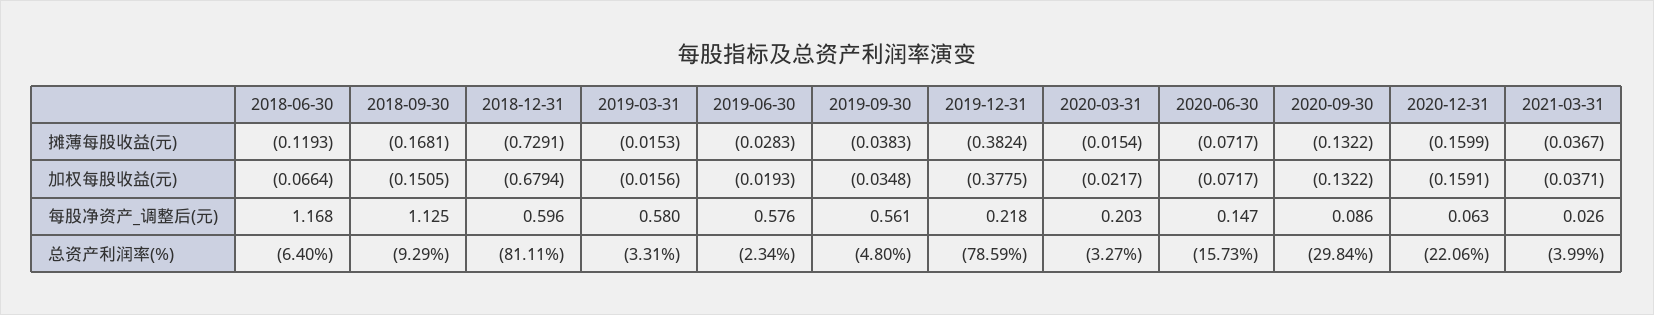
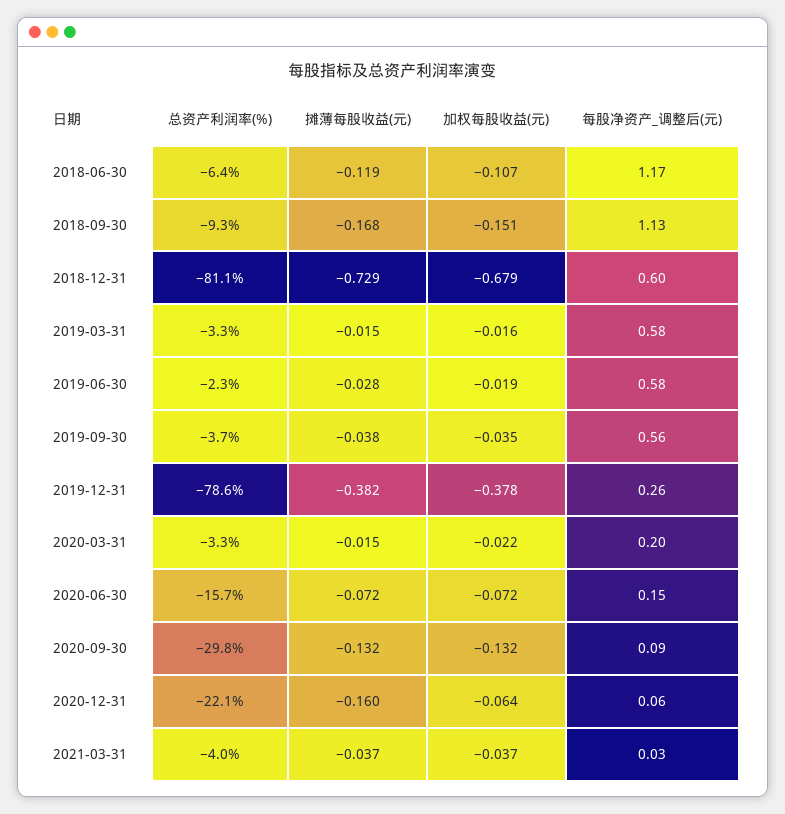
2018-06-30, 加权每股收益(元): -0.0664 -> -0.107
2020-12-31, 加权每股收益(元): -0.1591 -> -0.064
2019-12-31, 每股净资产_调整后(元): 0.218 -> 0.26
2019-09-30, 总资产利润率(%): -4.8 -> -3.7

